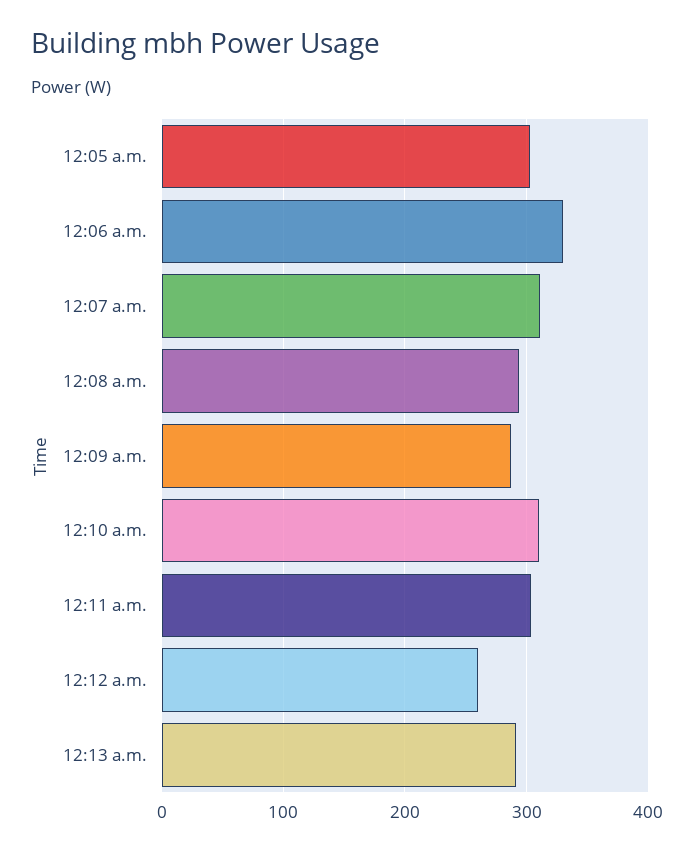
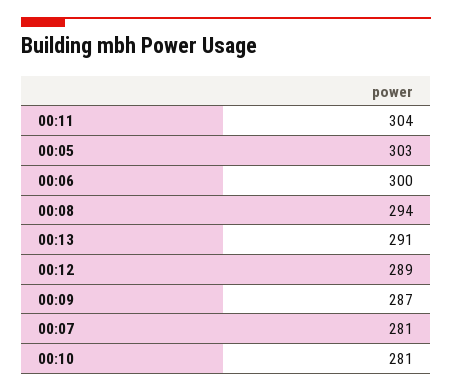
12:06 a.m.: 330 -> 300
12:07 a.m.: 310 -> 281
12:10 a.m.: 310 -> 281
12:12 a.m.: 260 -> 289

